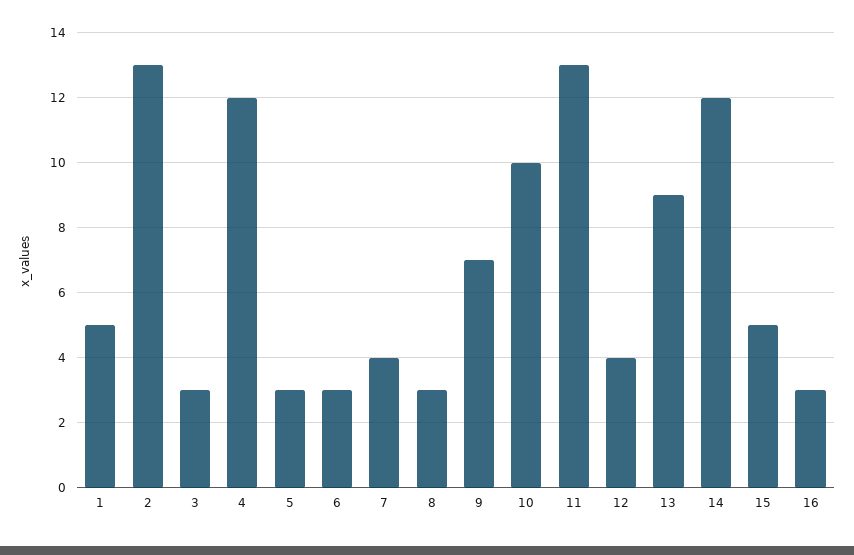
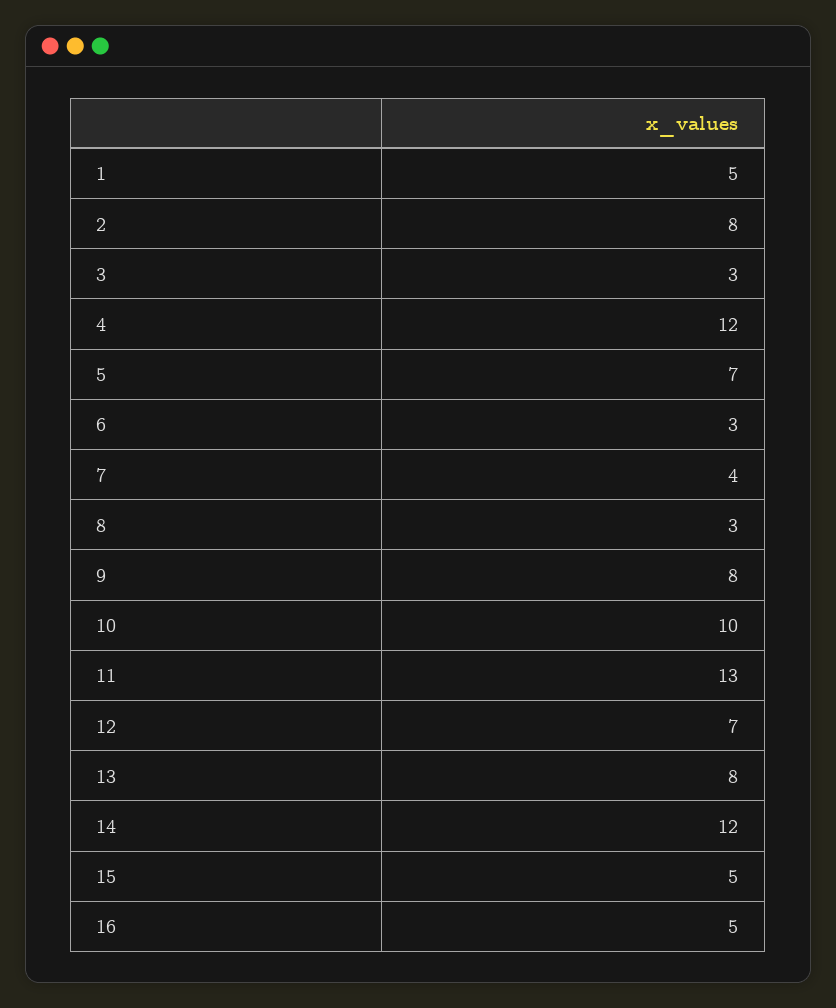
2: 13 -> 8
5: 3 -> 7
9: 7 -> 8
12: 4 -> 7
13: 9 -> 8
16: 3 -> 5

